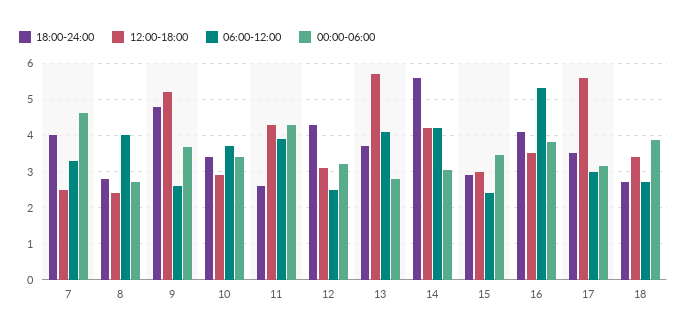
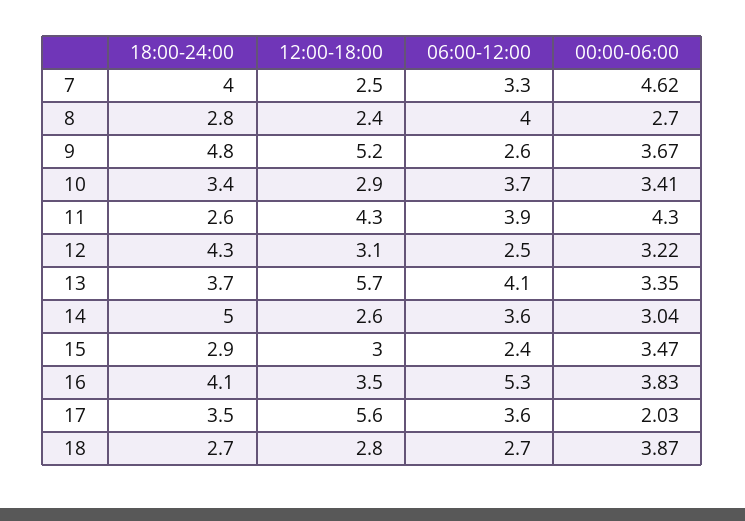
00:00-06:00, 13: 2.8 -> 3.35
18:00-24:00, 14: 5.6 -> 5
12:00-18:00, 14: 4.2 -> 2.6
06:00-12:00, 14: 4.2 -> 3.6
06:00-12:00, 17: 3 -> 3.6
00:00-06:00, 17: 3.2 -> 2.03
12:00-18:00, 18: 3.4 -> 2.8

